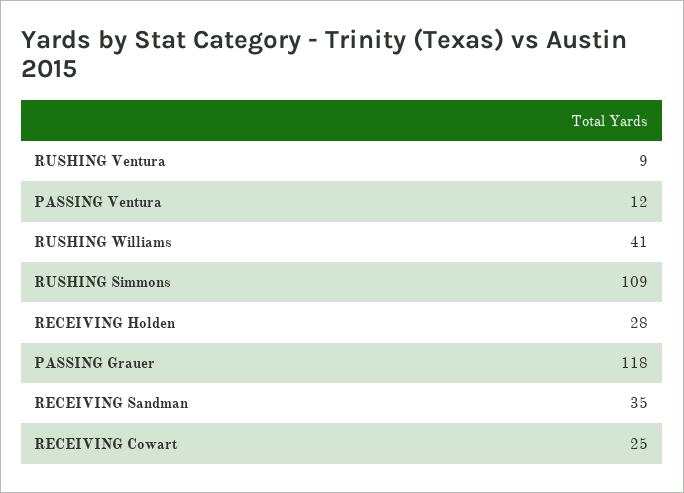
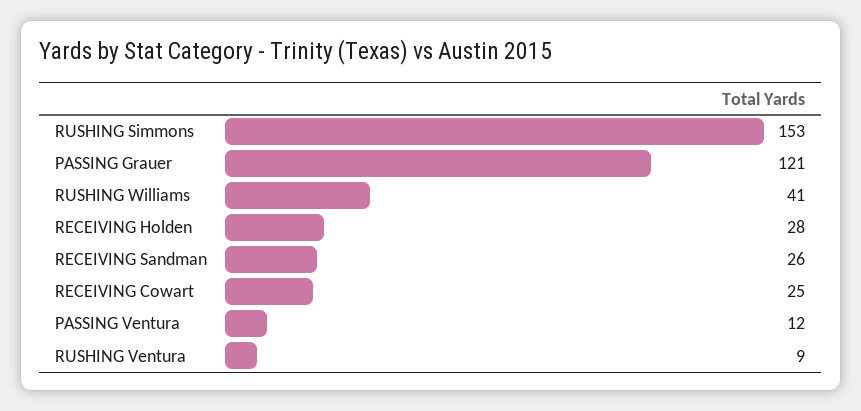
RUSHING Simmons: 109 -> 153
PASSING Grauer: 118 -> 121
RECEIVING Sandman: 35 -> 26

